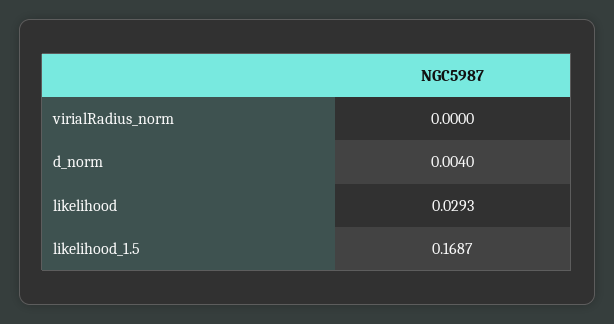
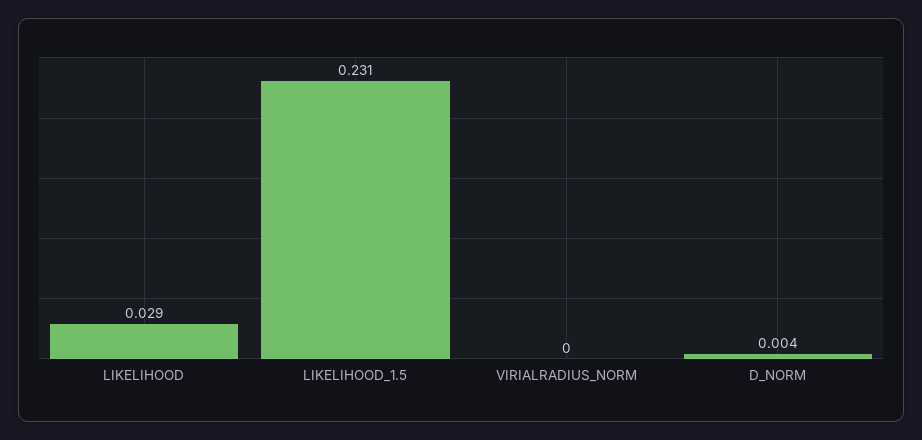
likelihood_1.5: 0.1687 -> 0.231

